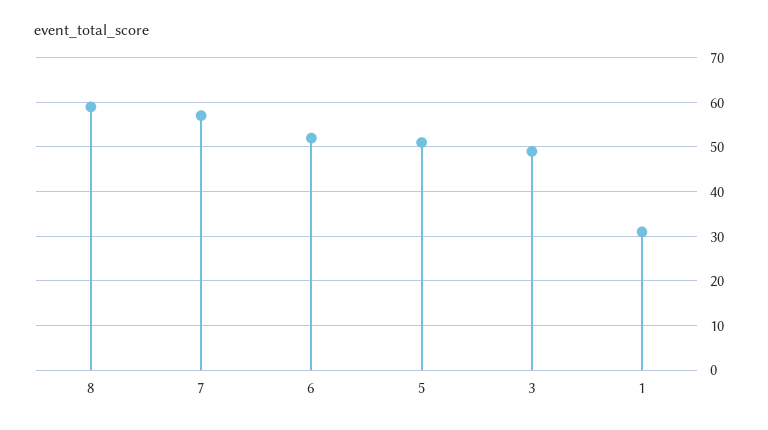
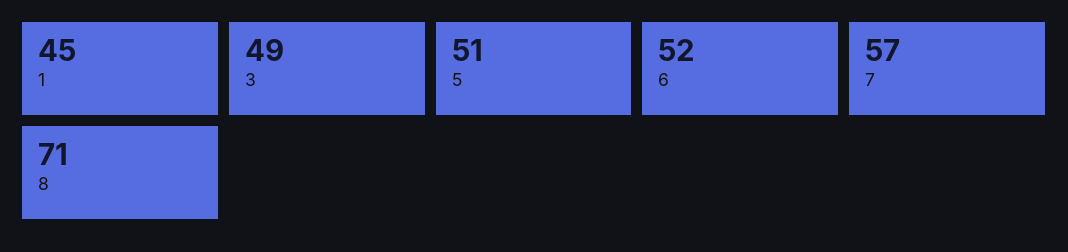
8: 60 -> 71
1: 30 -> 45

